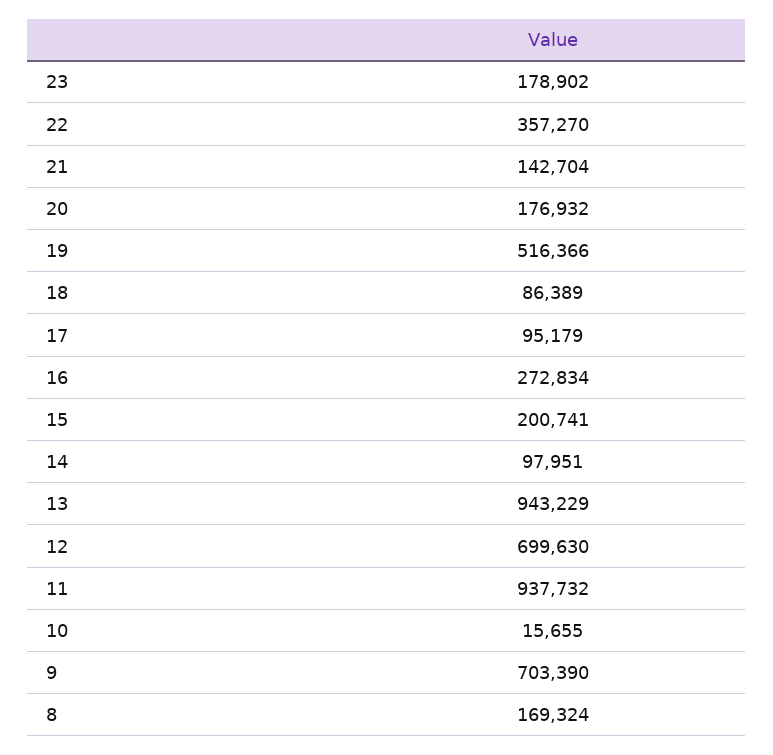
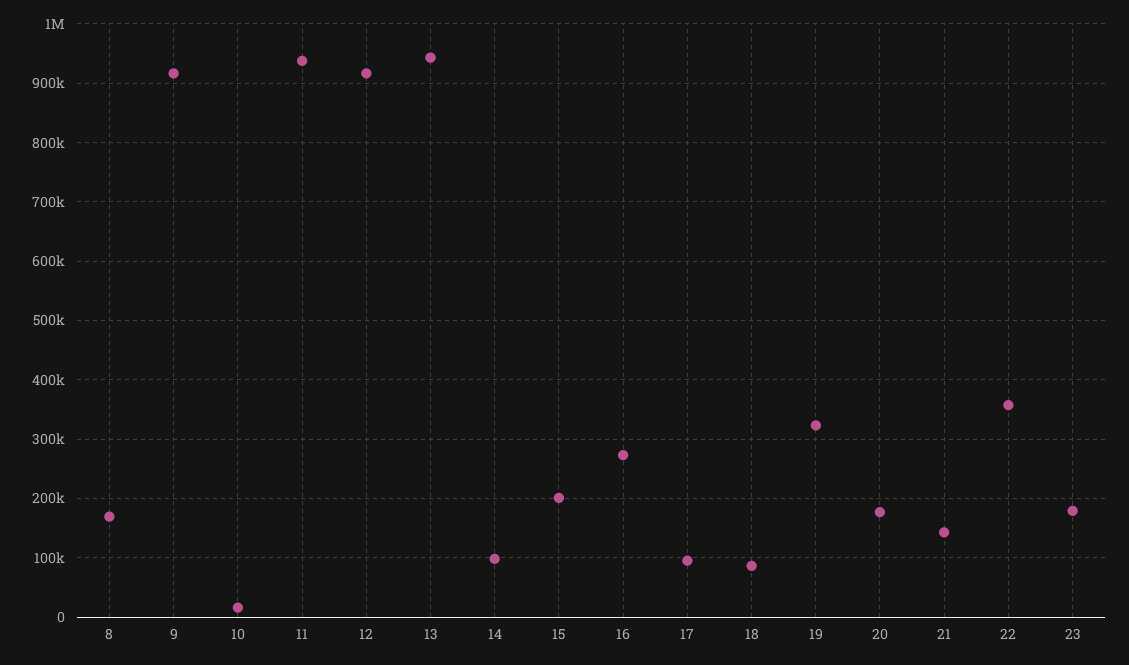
19: 516366 -> 320000
12: 699630 -> 920000
9: 703390 -> 920000

